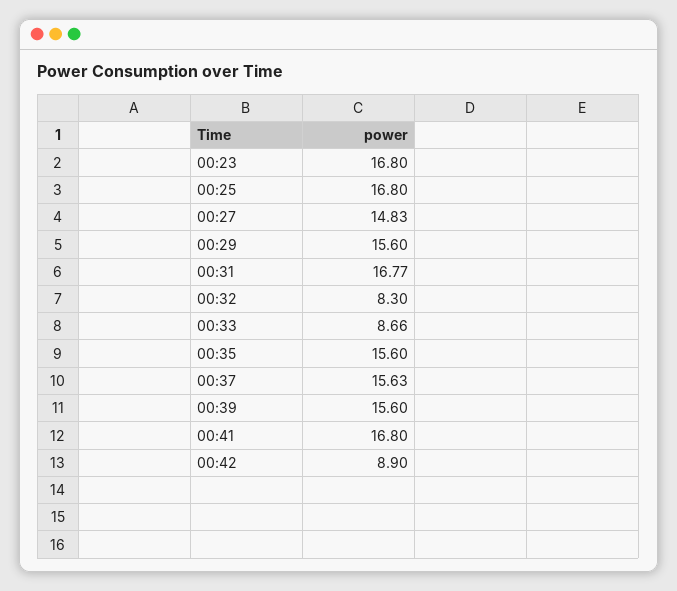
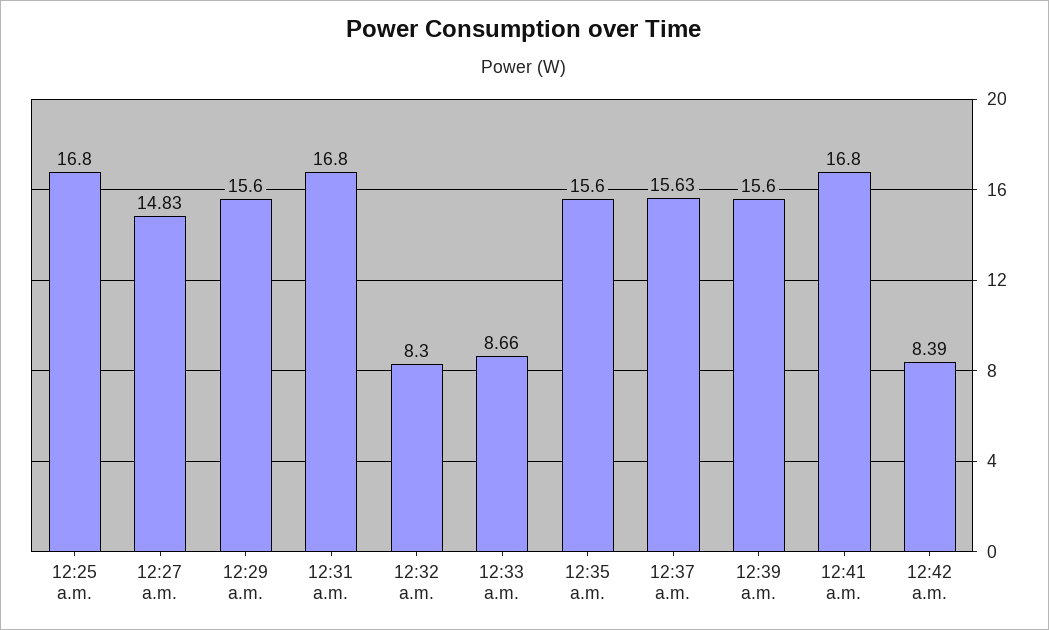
00:23: 16.8 -> none
00:31: 16.77 -> 16.8
00:42: 8.9 -> 8.39

